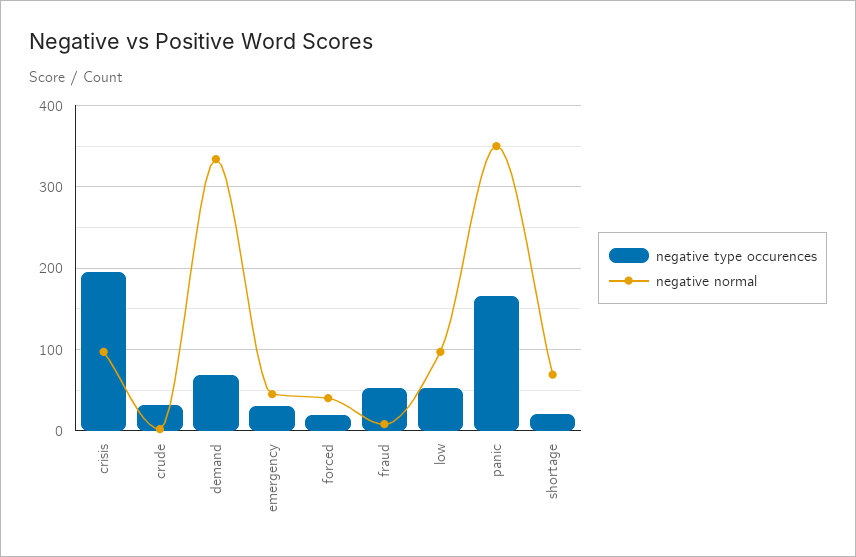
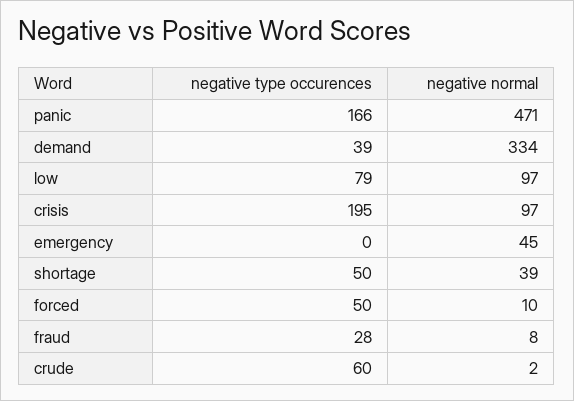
negative type occurences, crude: 30 -> 60
negative type occurences, demand: 70 -> 39
negative type occurences, emergency: 30 -> 0
negative type occurences, forced: 20 -> 50
negative normal, forced: 40 -> 10
negative type occurences, fraud: 50 -> 28
negative type occurences, low: 50 -> 79
negative normal, panic: 350 -> 471
negative type occurences, shortage: 20 -> 50
negative normal, shortage: 70 -> 39

